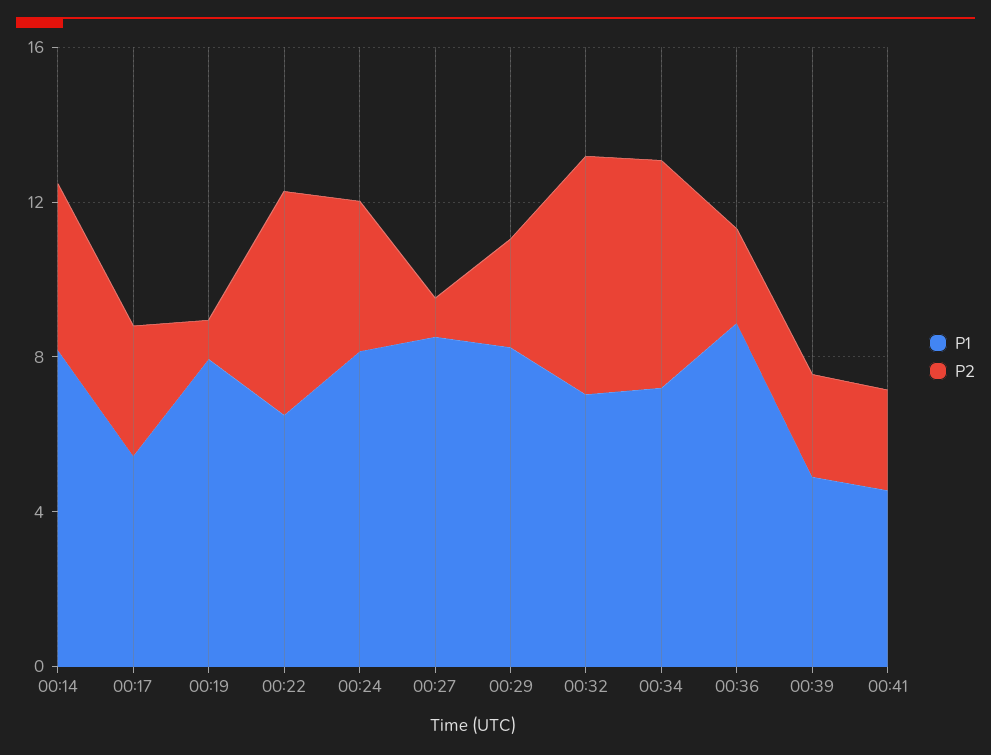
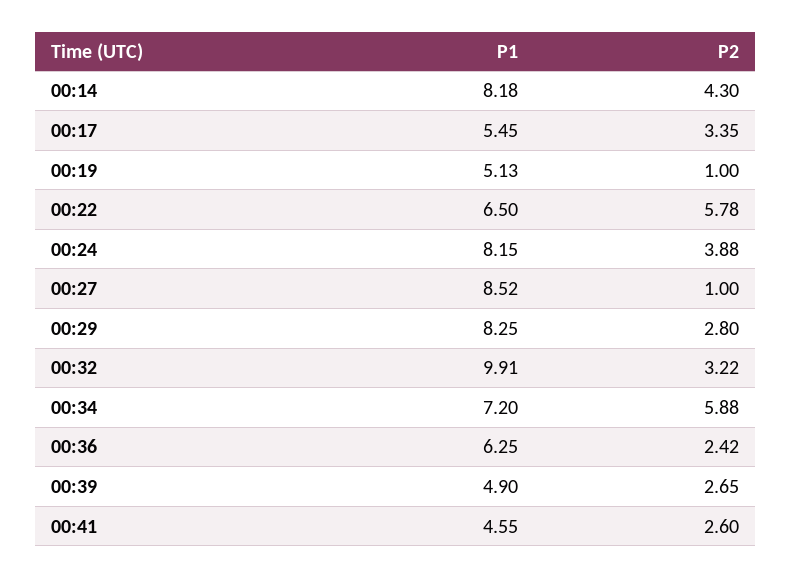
P1, 00:19: 8 -> 5.13
P1, 00:32: 7 -> 9.91
P2, 00:32: 6 -> 3.22
P1, 00:36: 9 -> 6.25

